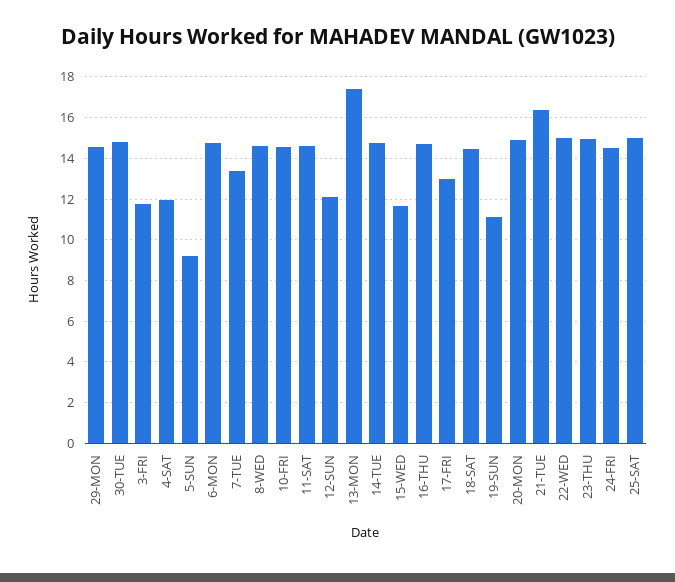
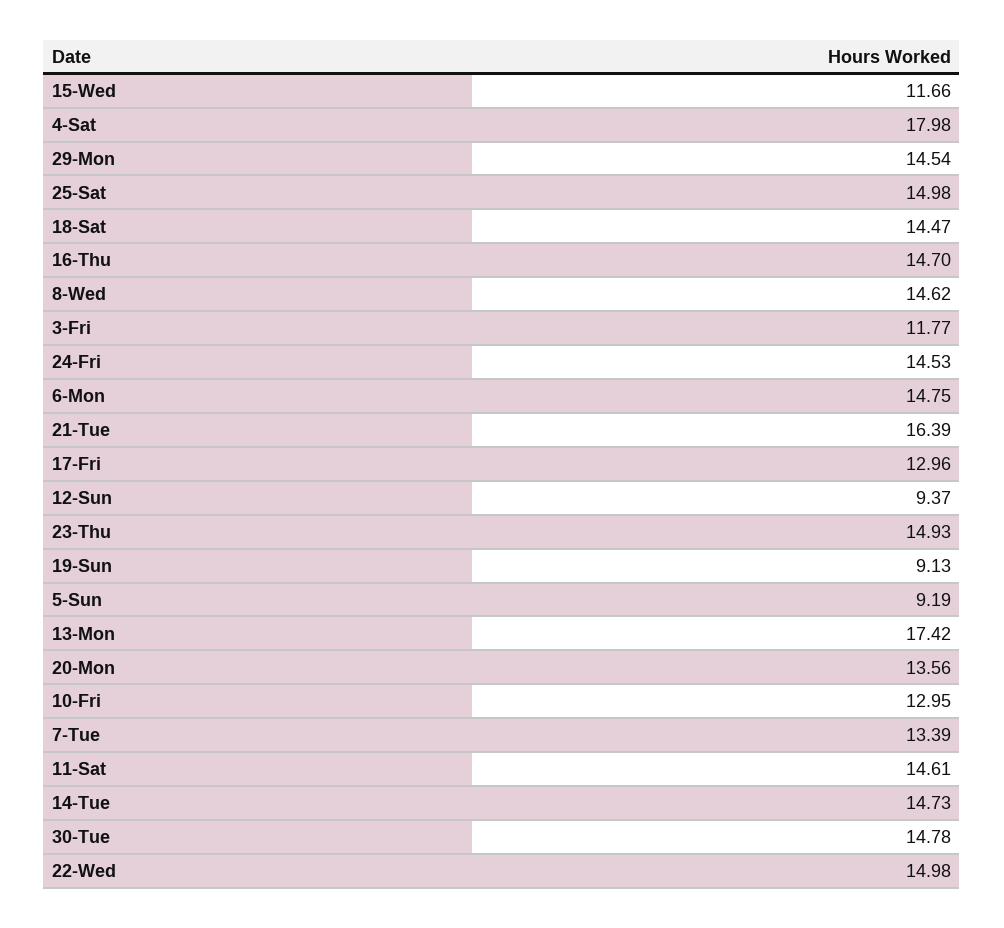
4-SAT: 12 -> 17.98
10-FRI: 14.5 -> 12.95
12-SUN: 12 -> 9.37
19-SUN: 11 -> 9.13
20-MON: 15 -> 13.56

